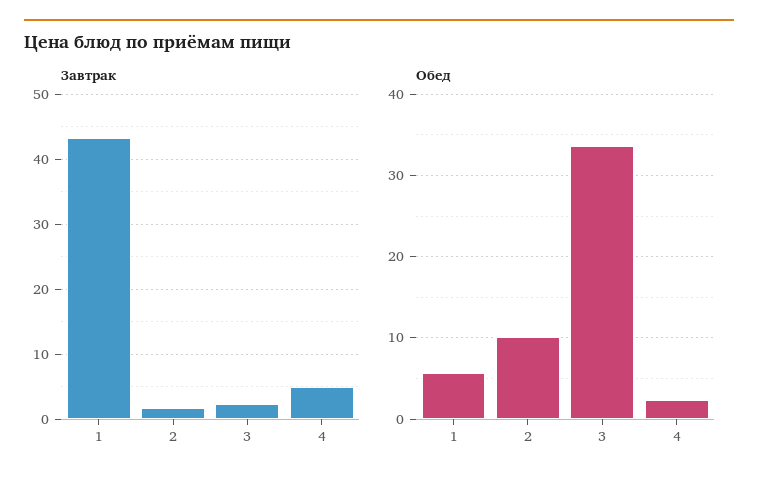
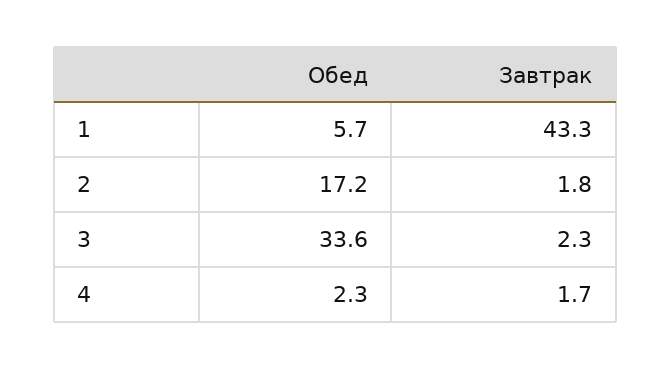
Завтрак, 4: 5 -> 1.7
Обед, 2: 10 -> 17.2

